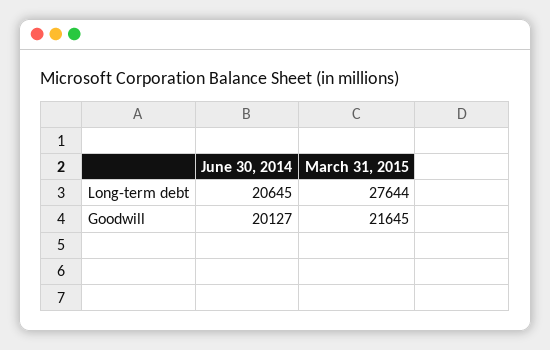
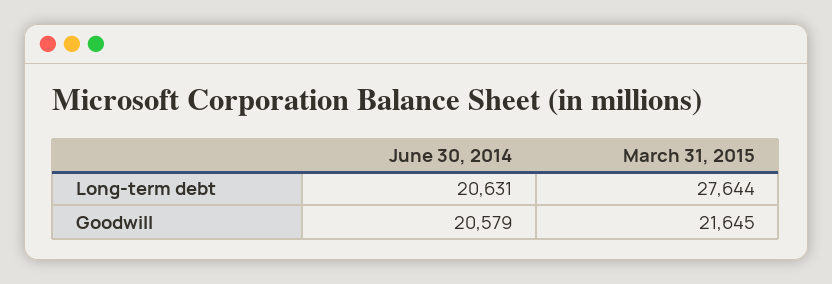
June 30, 2014, Long-term debt: 20645 -> 20631
June 30, 2014, Goodwill: 20127 -> 20579

